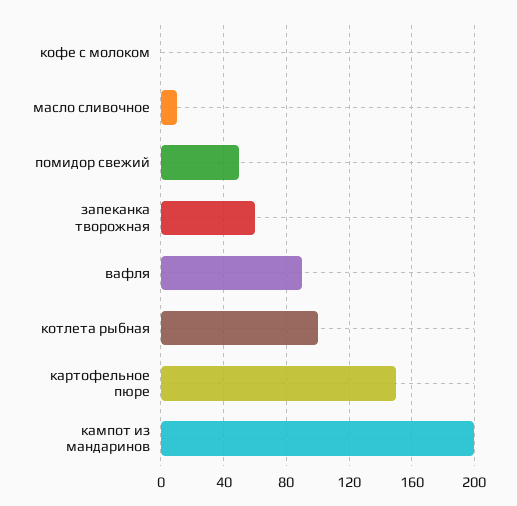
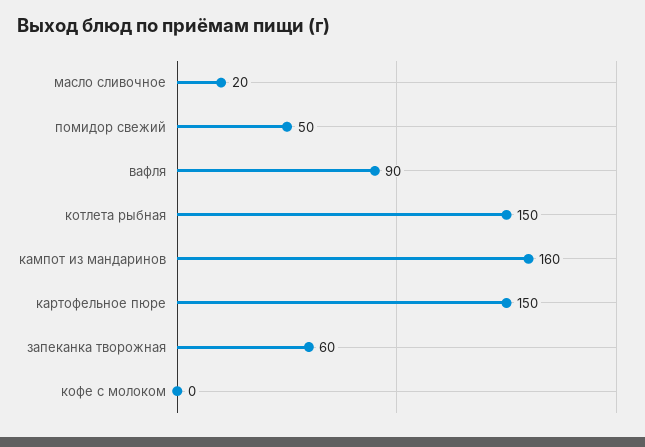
масло сливочное: 10 -> 20
котлета рыбная: 100 -> 150
кампот из мандаринов: 200 -> 160

